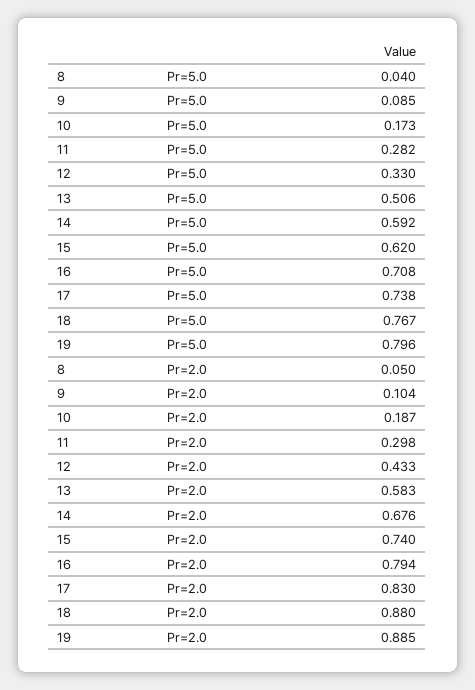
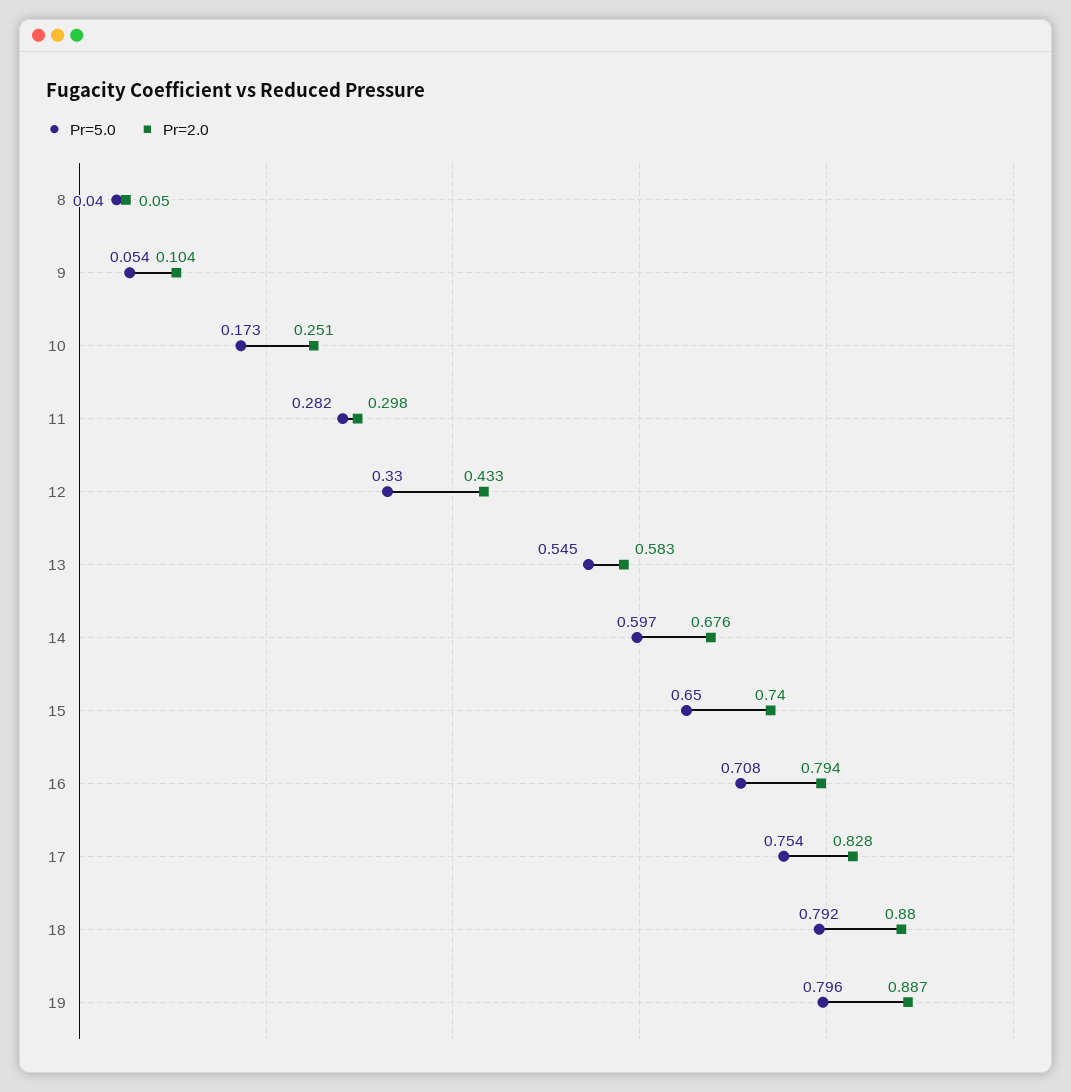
Pr=5.0, 9: 0.085 -> 0.054
Pr=5.0, 13: 0.506 -> 0.545
Pr=5.0, 14: 0.592 -> 0.597
Pr=5.0, 15: 0.62 -> 0.65
Pr=5.0, 17: 0.738 -> 0.754
Pr=5.0, 18: 0.767 -> 0.792
Pr=2.0, 10: 0.187 -> 0.251
Pr=2.0, 17: 0.83 -> 0.828
Pr=2.0, 19: 0.885 -> 0.887

